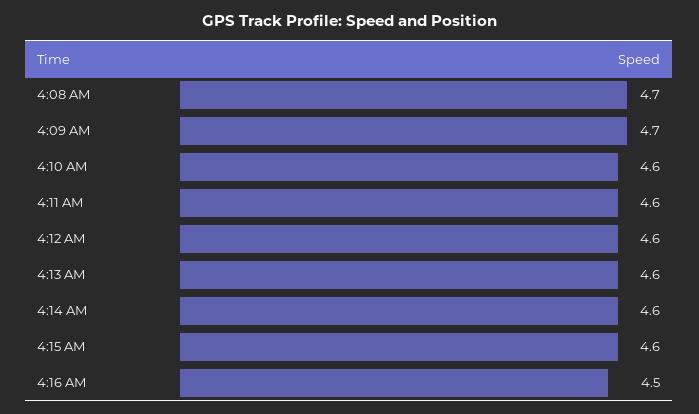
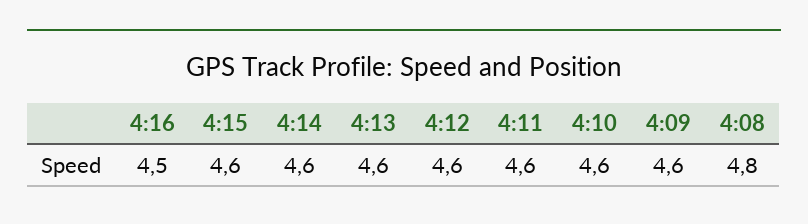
4:08 AM: 4.7 -> 4.8
4:09 AM: 4.7 -> 4.6

